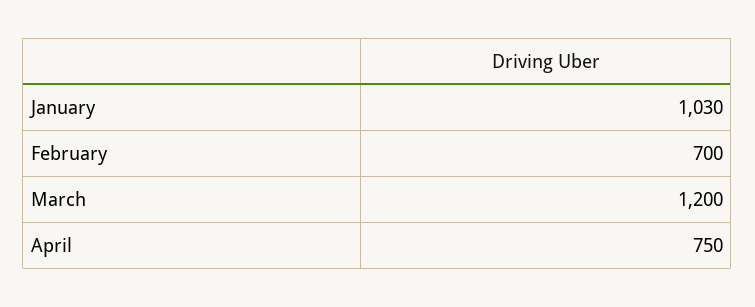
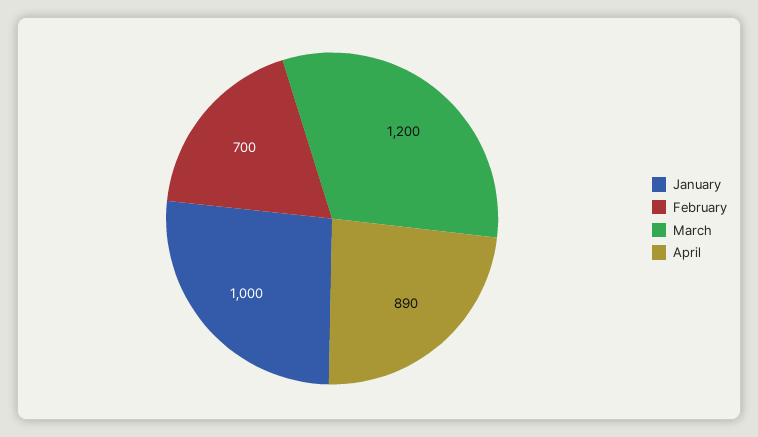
January: 1030 -> 1000
April: 750 -> 890

